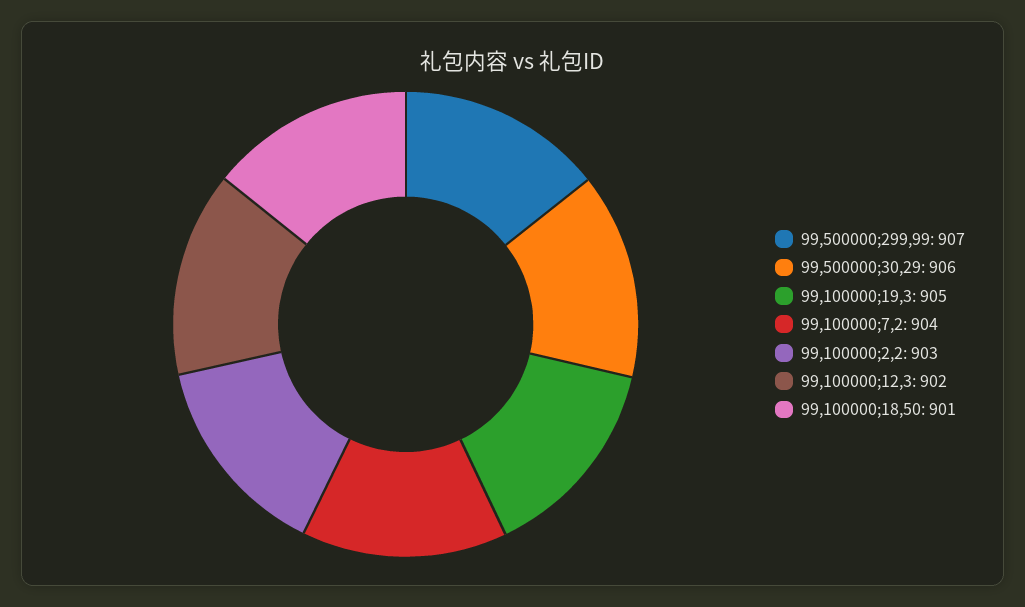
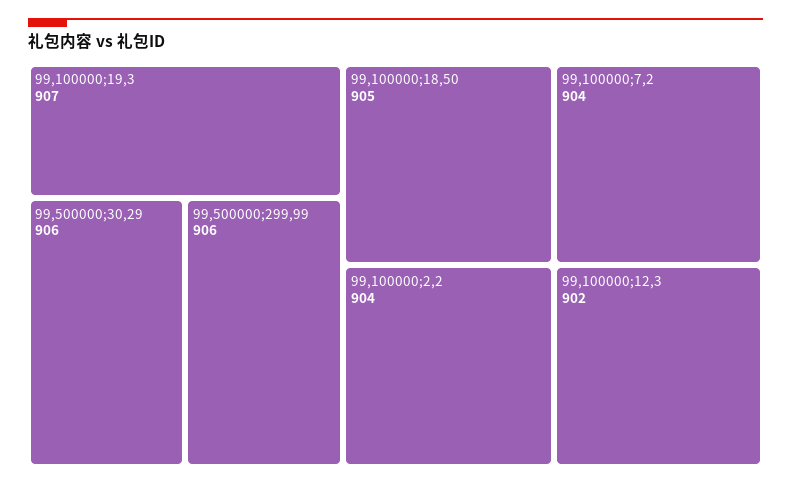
99,500000;299,99: 907 -> 906
99,100000;19,3: 905 -> 907
99,100000;2,2: 903 -> 904
99,100000;18,50: 901 -> 905

